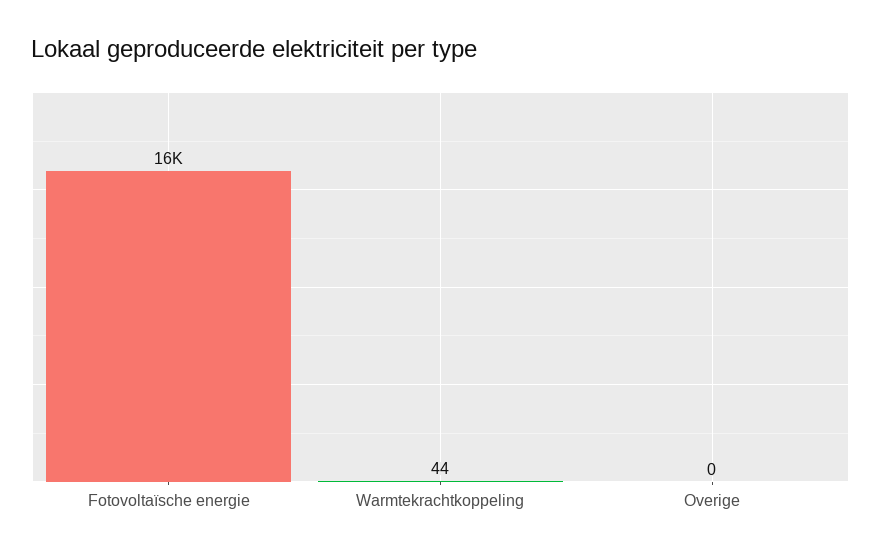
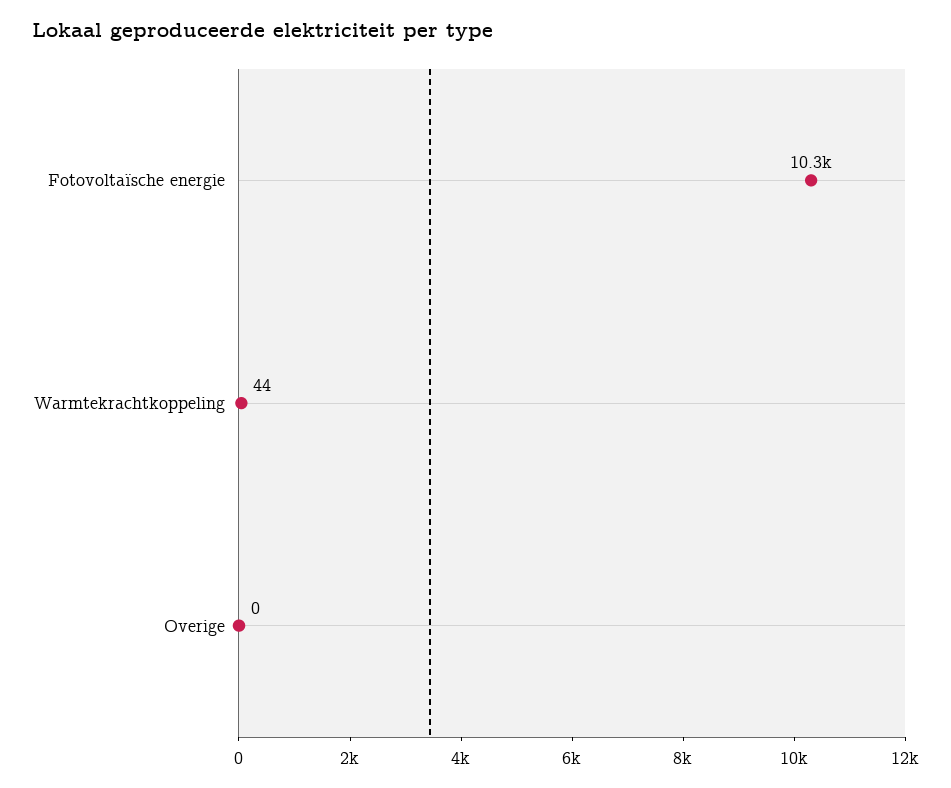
Fotovoltaïsche energie: 16000 -> 10300

